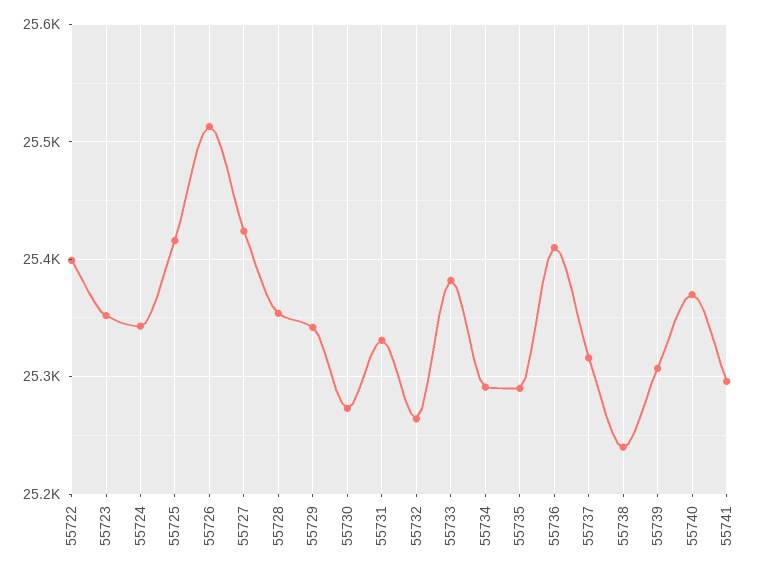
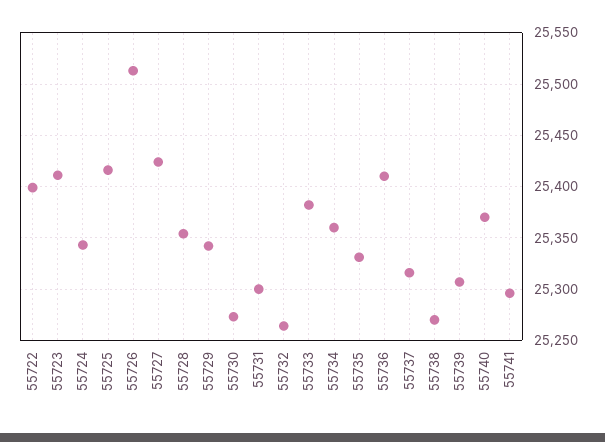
55723: 25350 -> 25410
55731: 25330 -> 25300
55734: 25290 -> 25360
55735: 25290 -> 25330
55738: 25240 -> 25270

